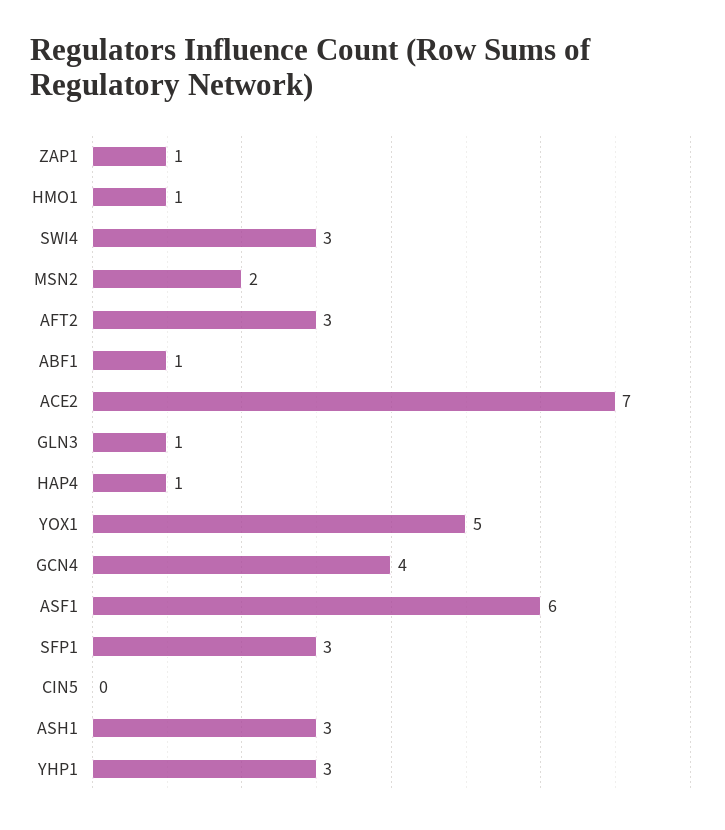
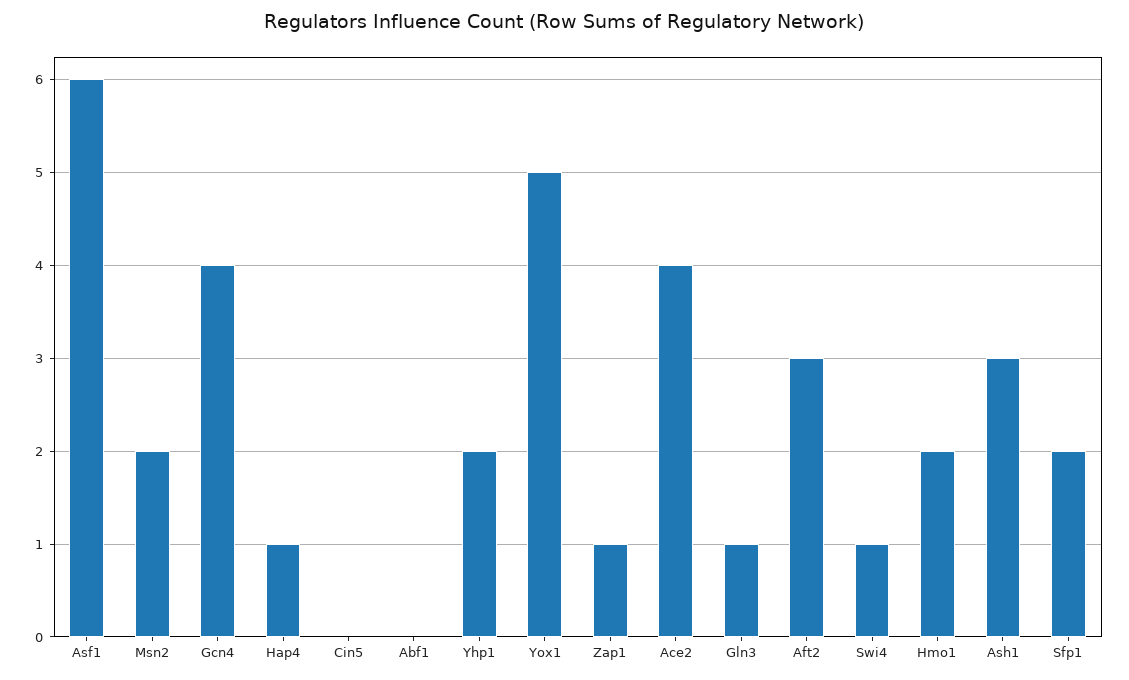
HMO1: 1 -> 2
SWI4: 3 -> 1
ABF1: 1 -> 0
ACE2: 7 -> 4
SFP1: 3 -> 2
YHP1: 3 -> 2

